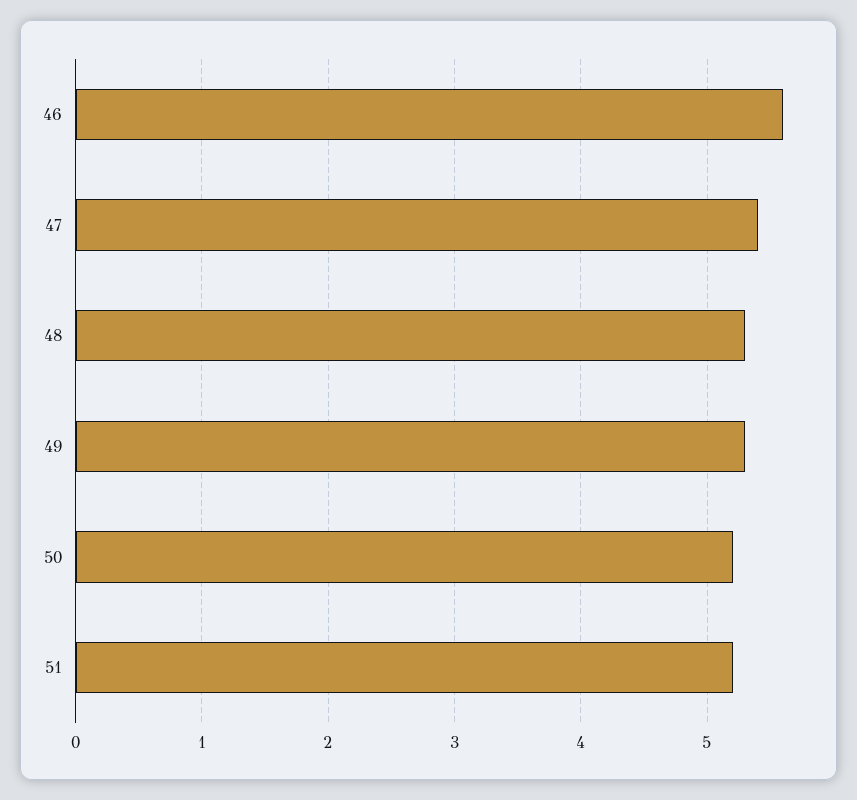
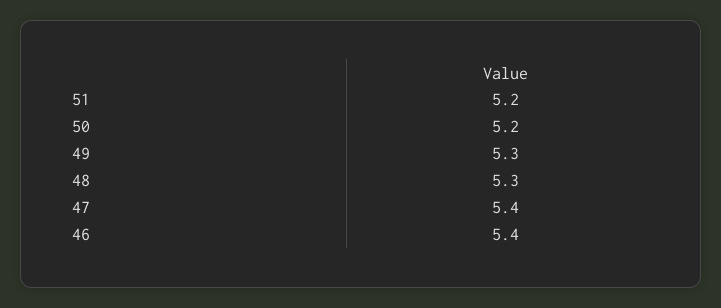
46: 5.6 -> 5.4

